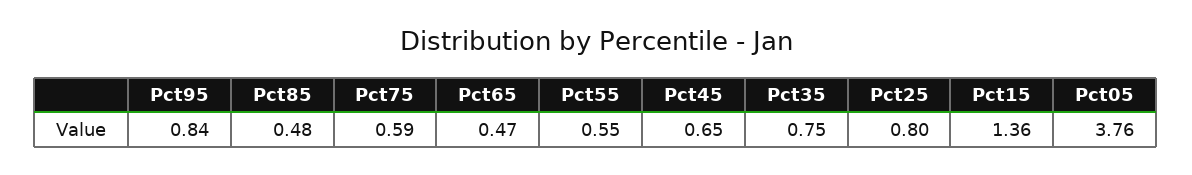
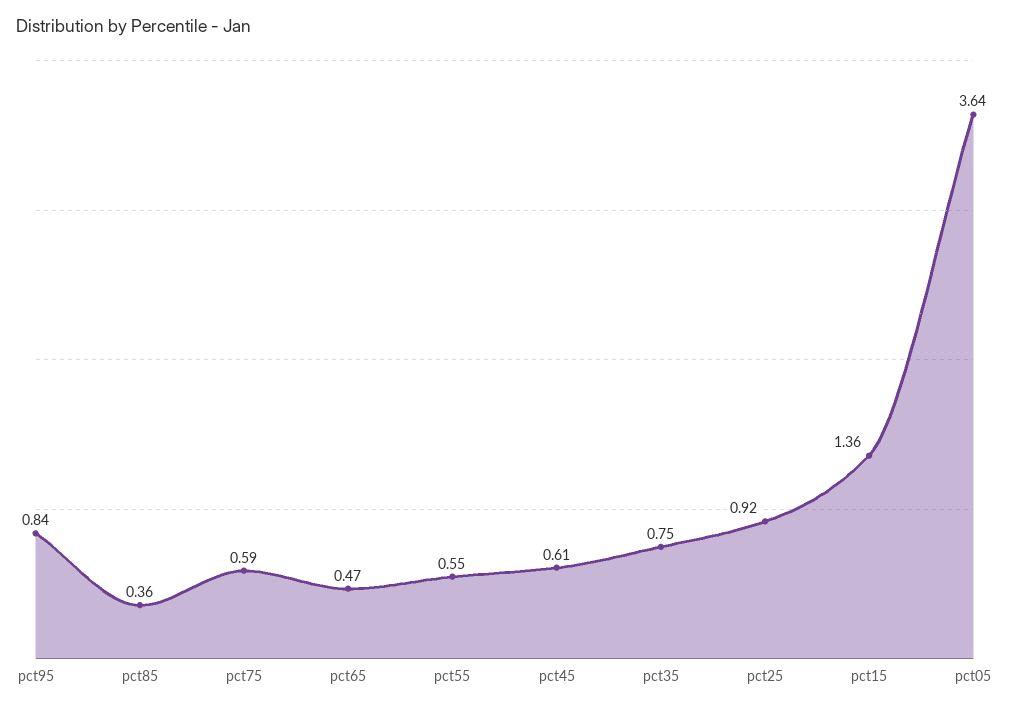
Pct85: 0.48 -> 0.36
Pct45: 0.65 -> 0.61
Pct25: 0.8 -> 0.92
Pct05: 3.76 -> 3.64

